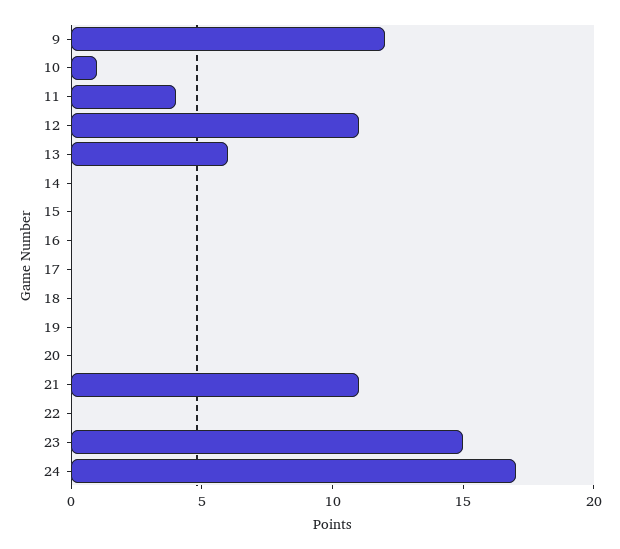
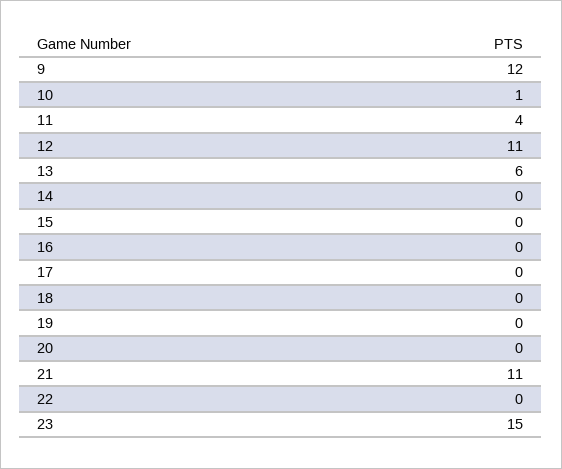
24: 17 -> none

